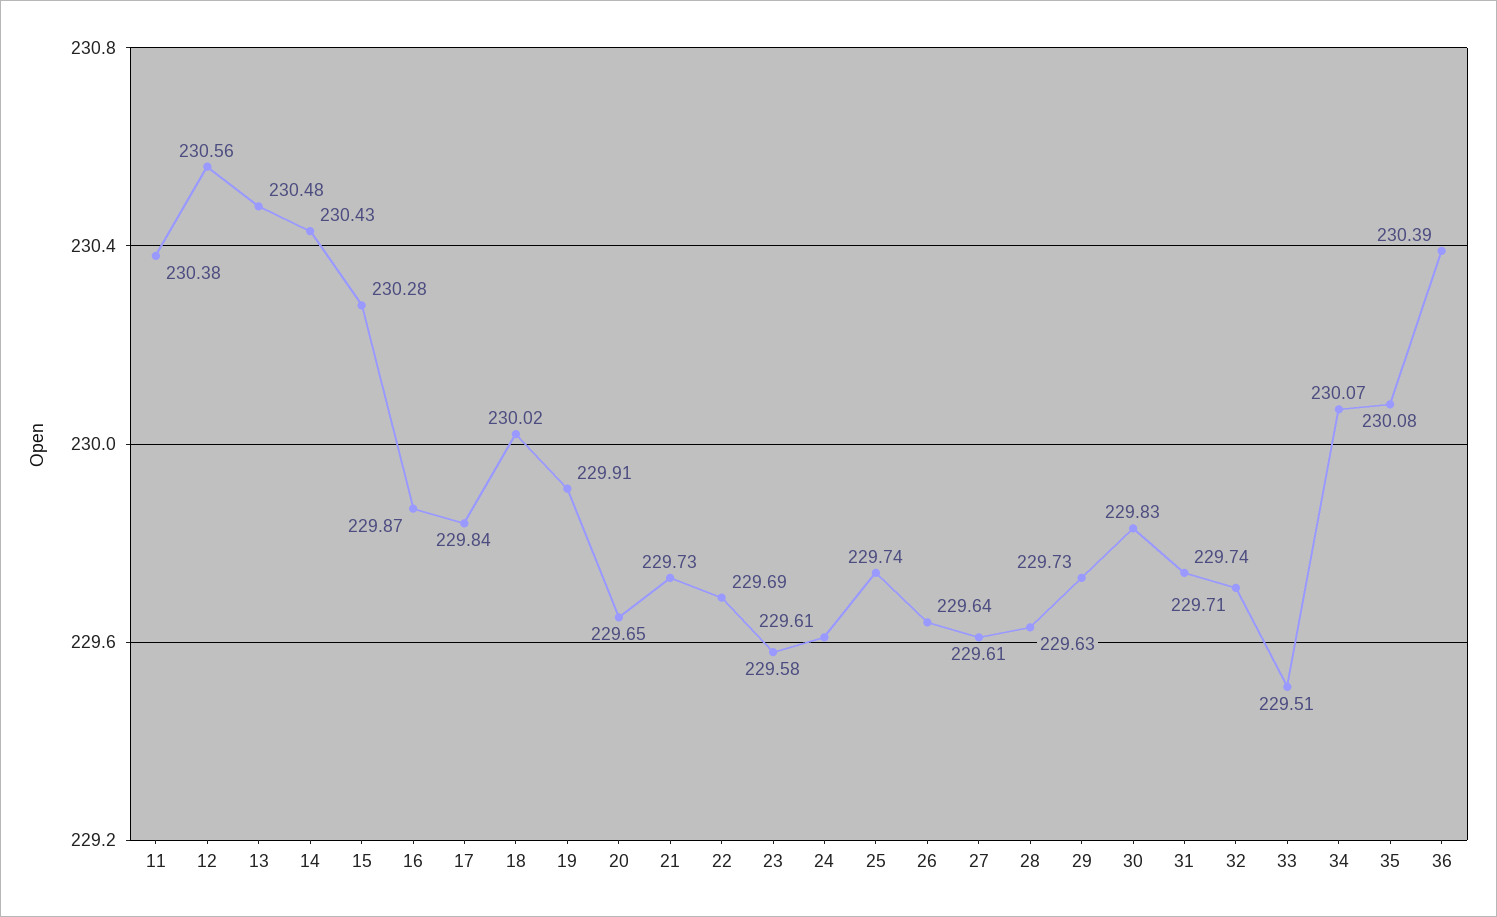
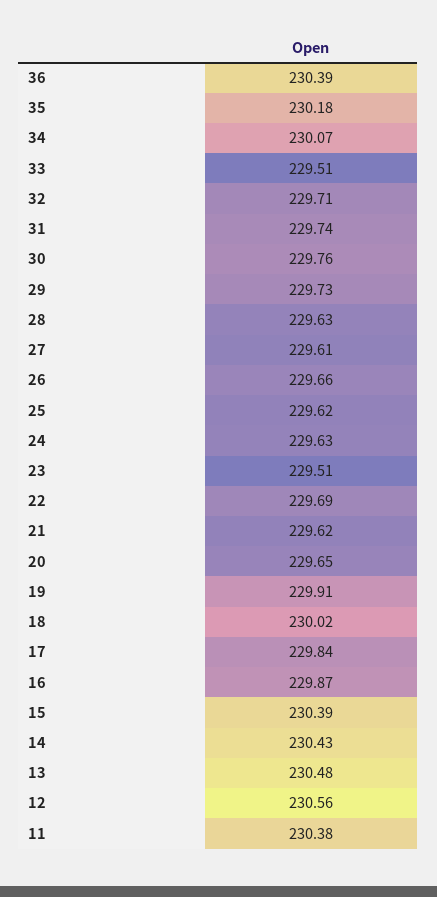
15: 230.28 -> 230.39
21: 229.73 -> 229.62
23: 229.58 -> 229.51
24: 229.61 -> 229.63
25: 229.74 -> 229.62
26: 229.64 -> 229.66
30: 229.83 -> 229.76
35: 230.08 -> 230.18

